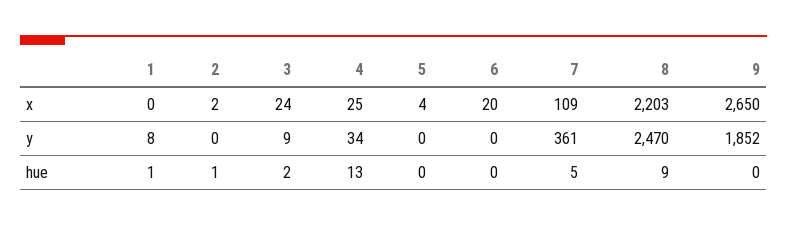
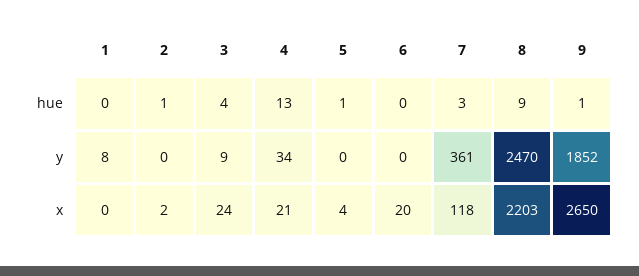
4, x: 25 -> 21
7, x: 109 -> 118
1, hue: 1 -> 0
3, hue: 2 -> 4
5, hue: 0 -> 1
7, hue: 5 -> 3
9, hue: 0 -> 1

